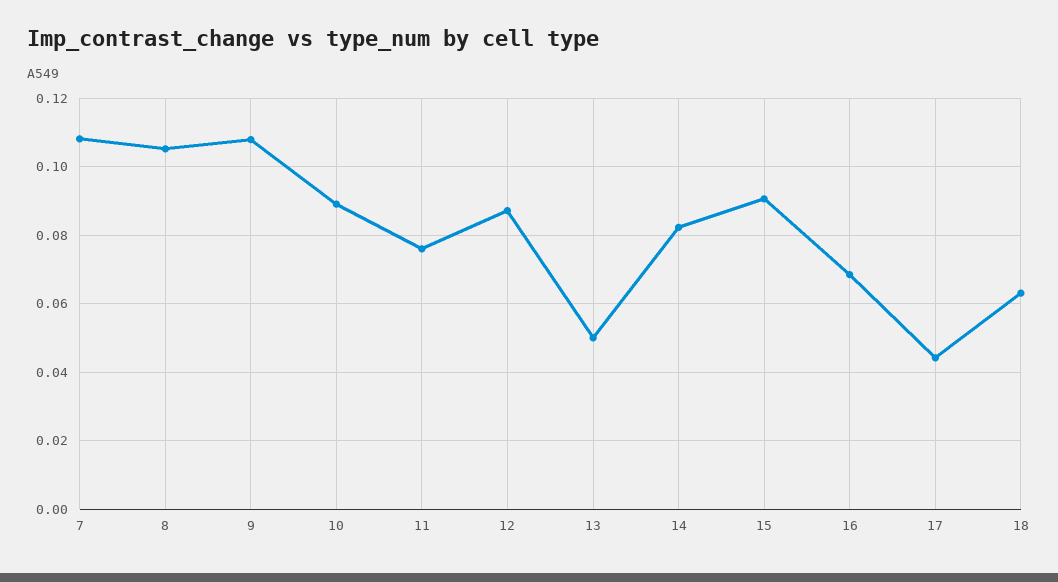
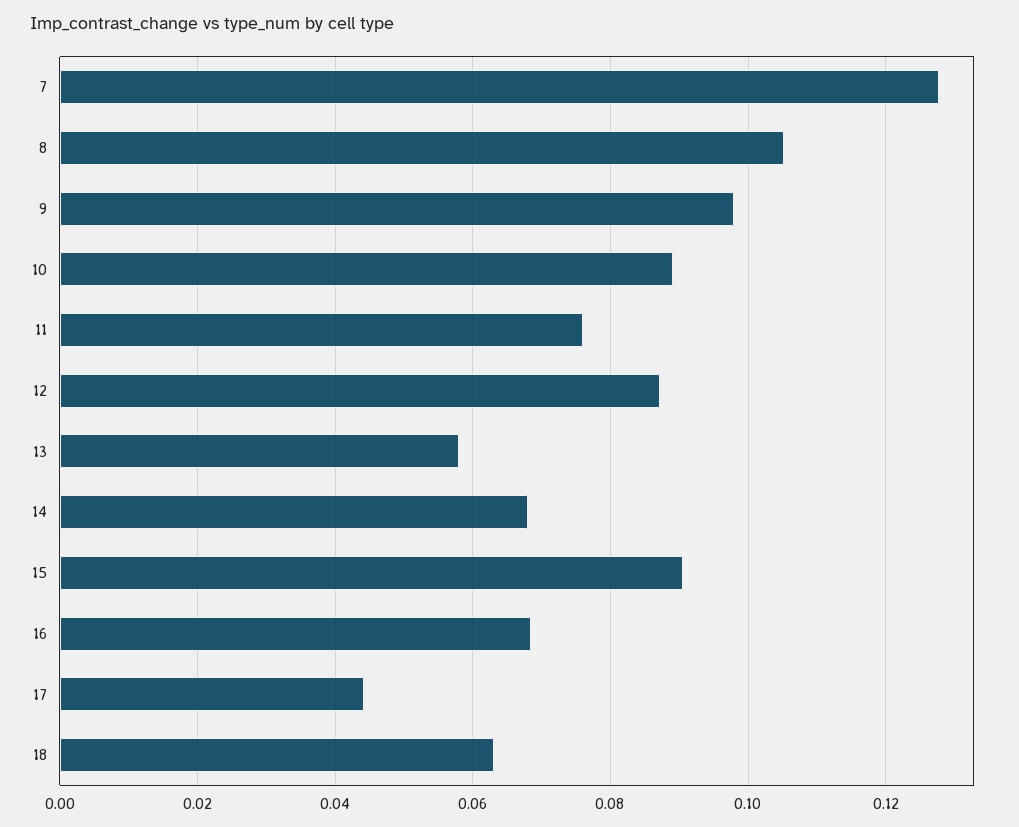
7: 0.108 -> 0.128
9: 0.108 -> 0.098
13: 0.05 -> 0.058
14: 0.082 -> 0.068

